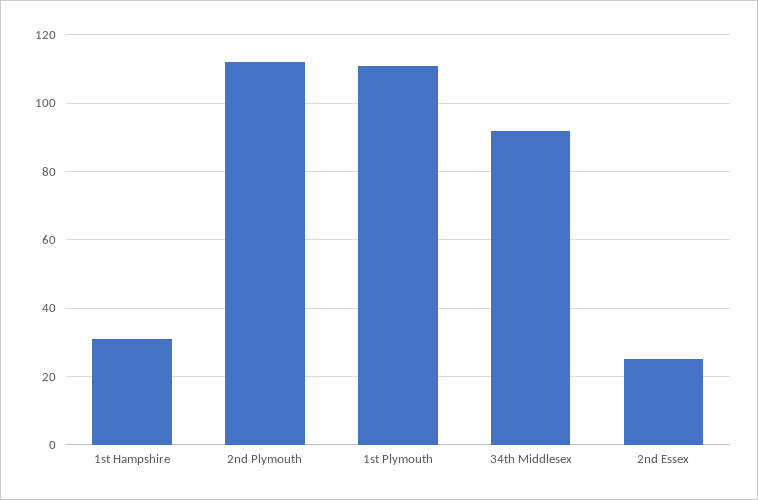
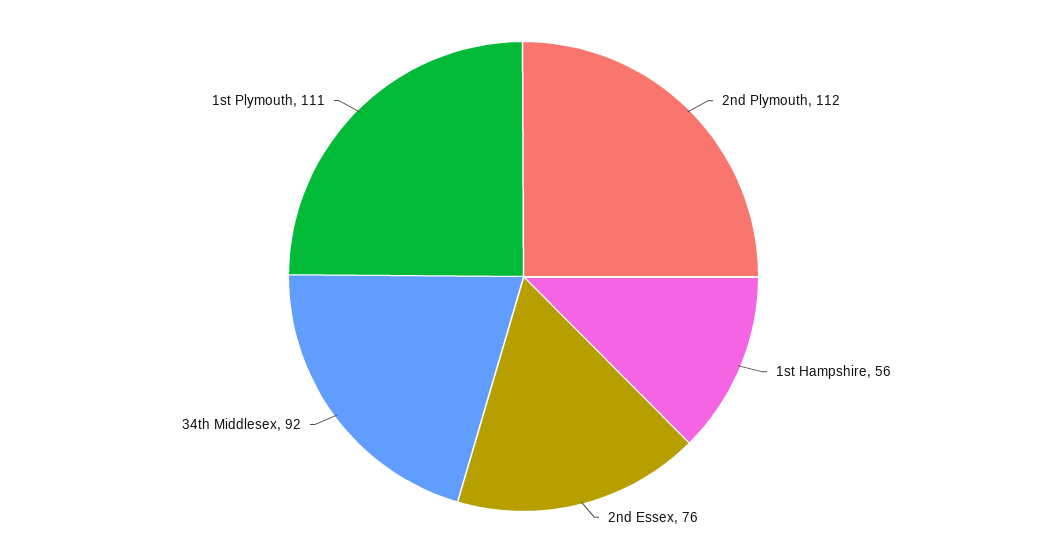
1st Hampshire: 30 -> 56
2nd Essex: 25 -> 76

